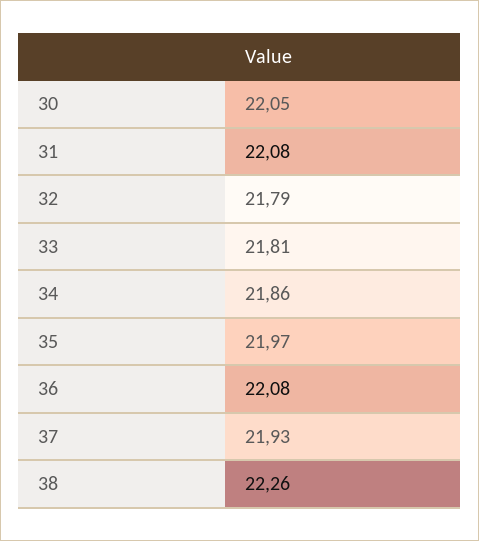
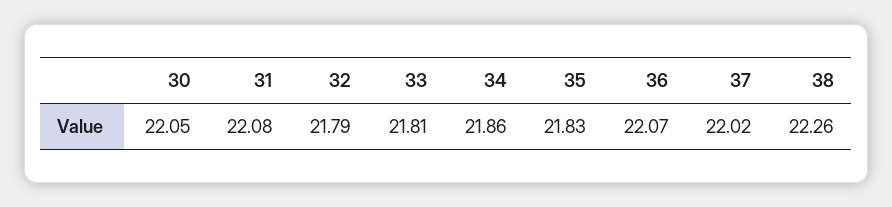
35: 21.97 -> 21.83
36: 22.08 -> 22.07
37: 21.93 -> 22.02

